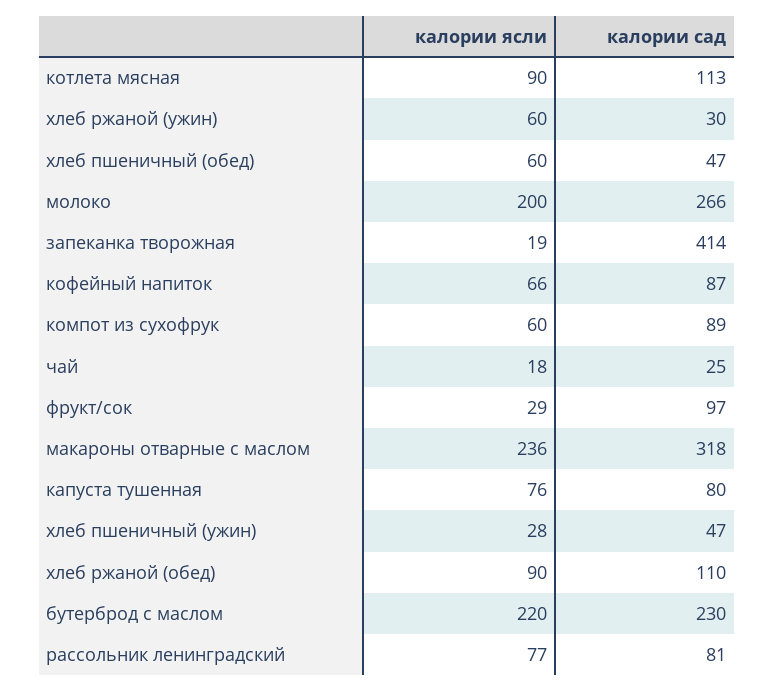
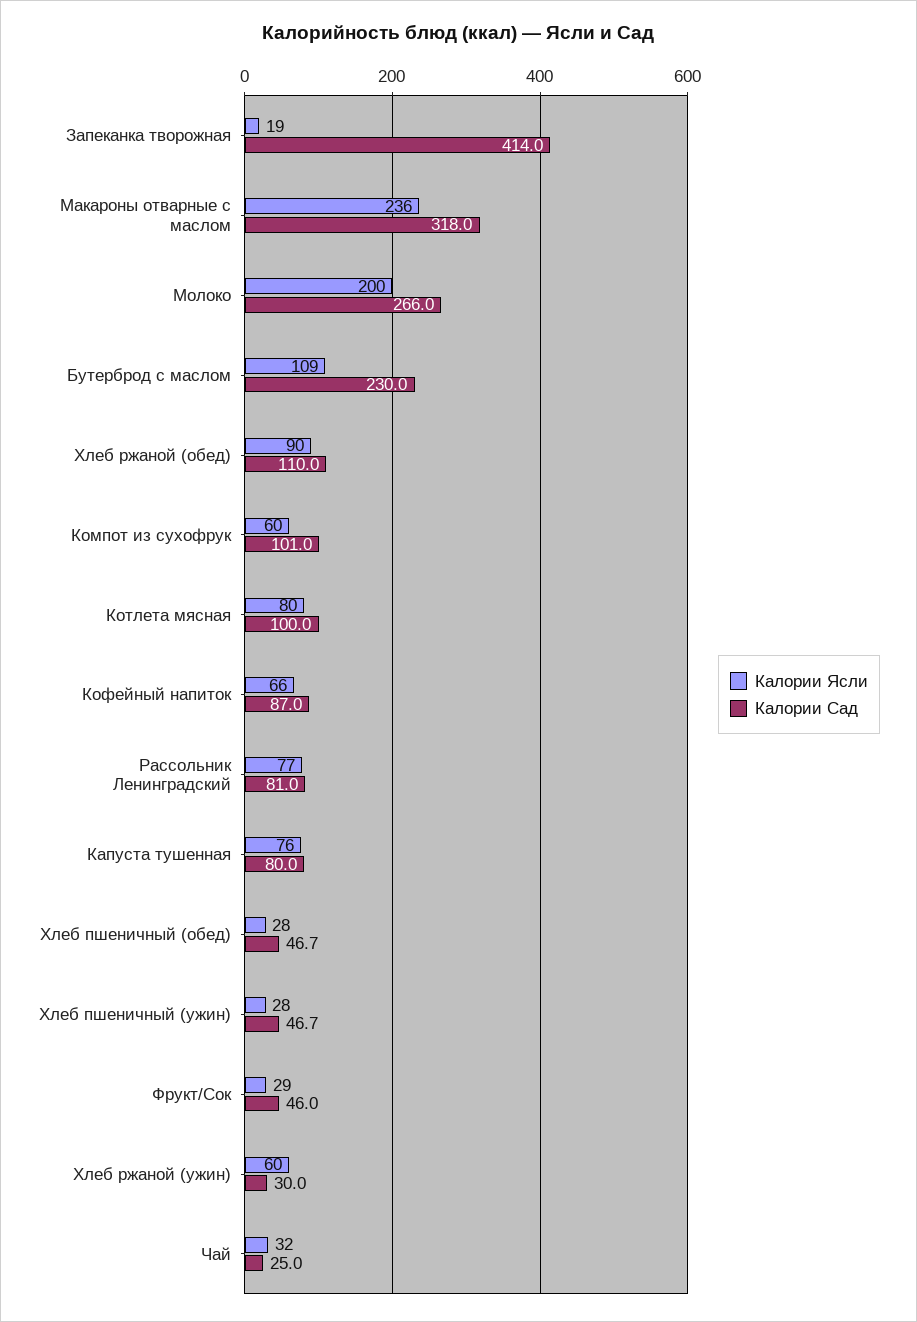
калории ясли, котлета мясная: 90 -> 80
калории сад, котлета мясная: 113 -> 100
калории ясли, хлеб пшеничный (обед): 60 -> 28
калории сад, компот из сухофрук: 89 -> 101
калории ясли, чай: 18 -> 32
калории сад, фрукт/сок: 97 -> 46
калории ясли, бутерброд с маслом: 220 -> 109

